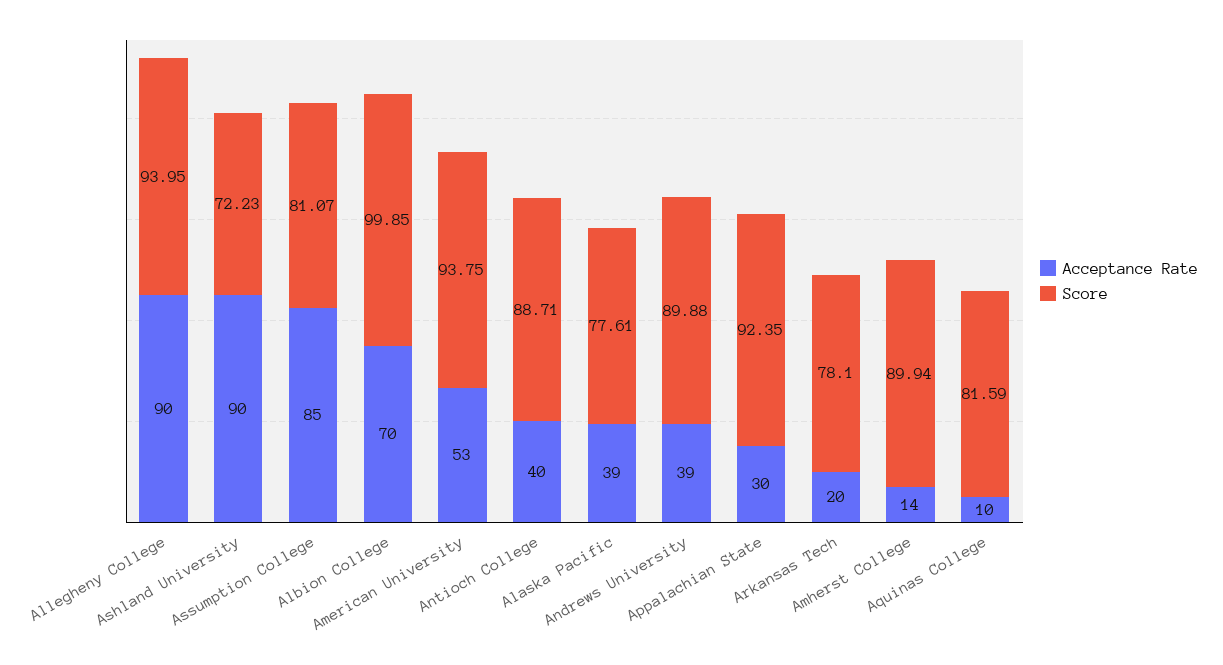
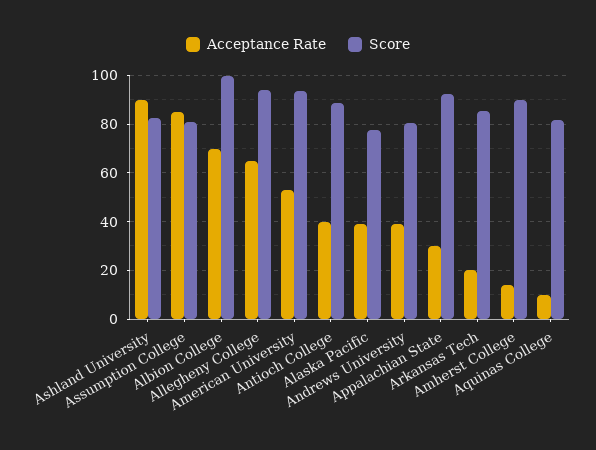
Acceptance Rate, Allegheny College: 90 -> 65
Score, Ashland University: 72.23 -> 82.5
Score, Andrews University: 89.88 -> 80
Score, Arkansas Tech: 78.1 -> 85

